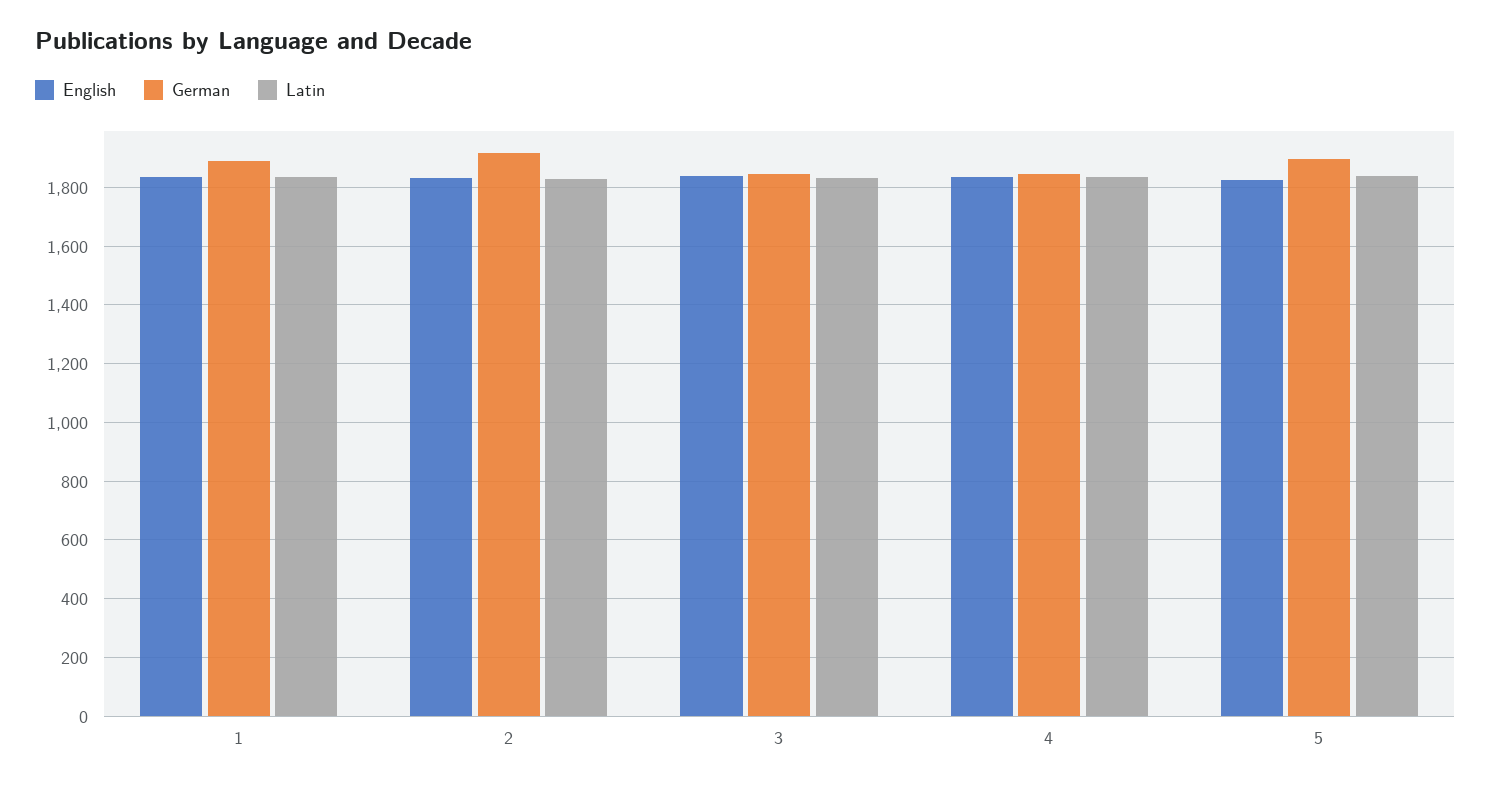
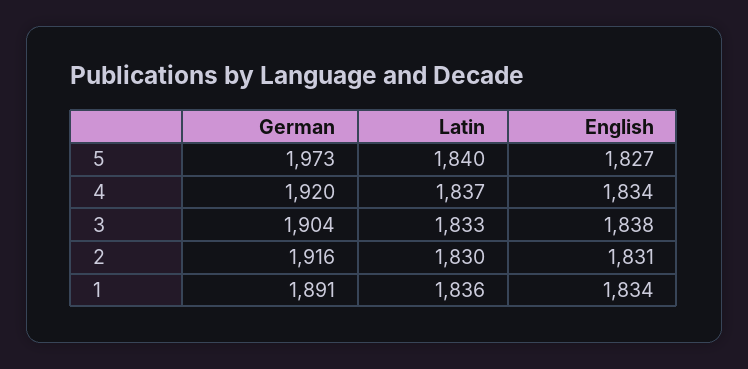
German, 3: 1850 -> 1904
German, 4: 1850 -> 1920
German, 5: 1900 -> 1973

